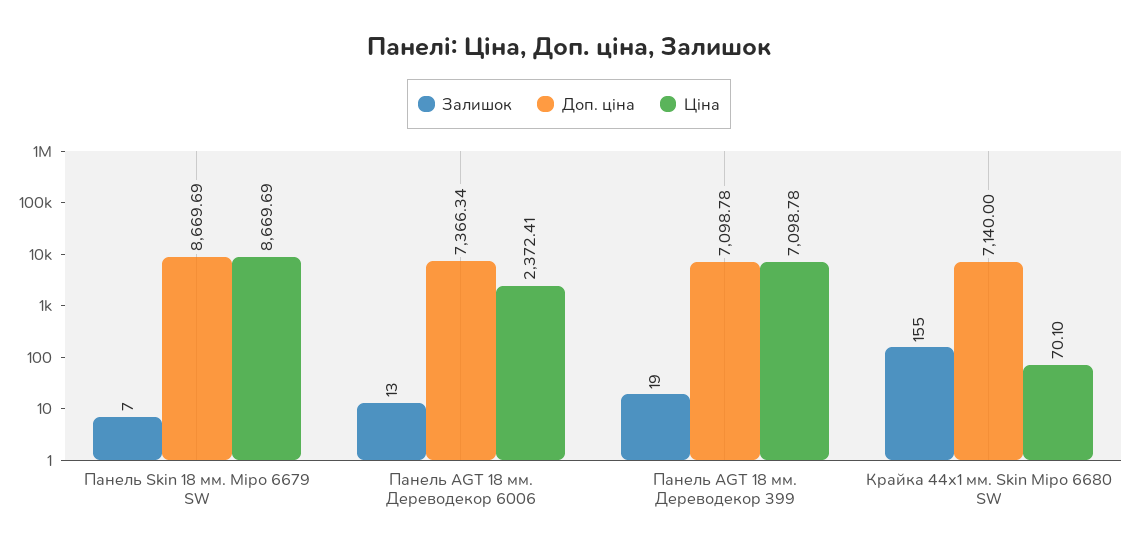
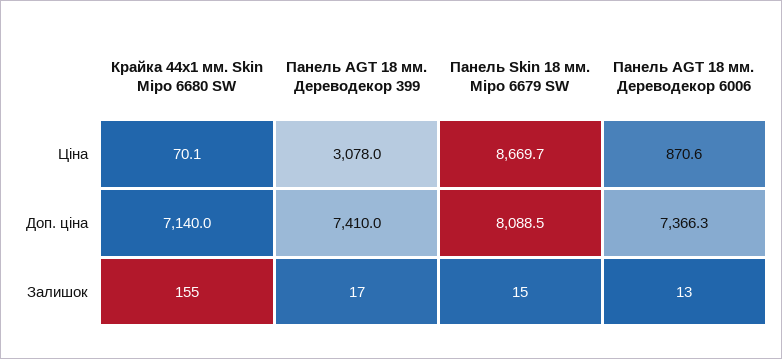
Залишок, Панель Skin 18 мм. Міро 6679 SW: 7 -> 15
Доп. ціна, Панель Skin 18 мм. Міро 6679 SW: 8669.69 -> 8088.5
Ціна, Панель AGT 18 мм. Дереводекор 6006: 2372.41 -> 870.6
Залишок, Панель AGT 18 мм. Дереводекор 399: 19 -> 17
Доп. ціна, Панель AGT 18 мм. Дереводекор 399: 7098.78 -> 7410
Ціна, Панель AGT 18 мм. Дереводекор 399: 7098.78 -> 3078

